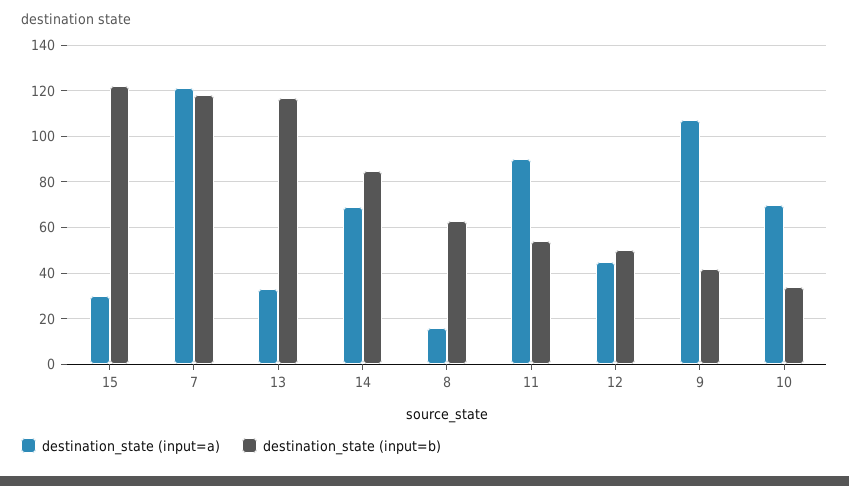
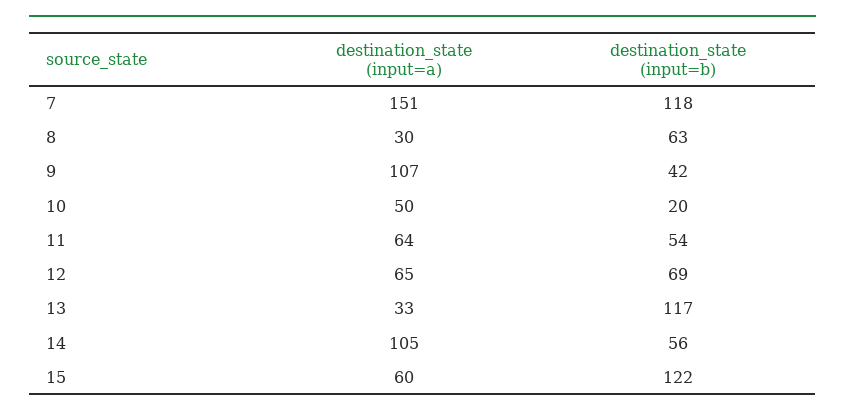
destination_state (input=a), 15: 30 -> 60
destination_state (input=a), 7: 120 -> 151
destination_state (input=a), 14: 70 -> 105
destination_state (input=b), 14: 85 -> 56
destination_state (input=a), 8: 15 -> 30
destination_state (input=a), 11: 90 -> 64
destination_state (input=a), 12: 45 -> 65
destination_state (input=b), 12: 50 -> 69
destination_state (input=a), 10: 70 -> 50
destination_state (input=b), 10: 35 -> 20

